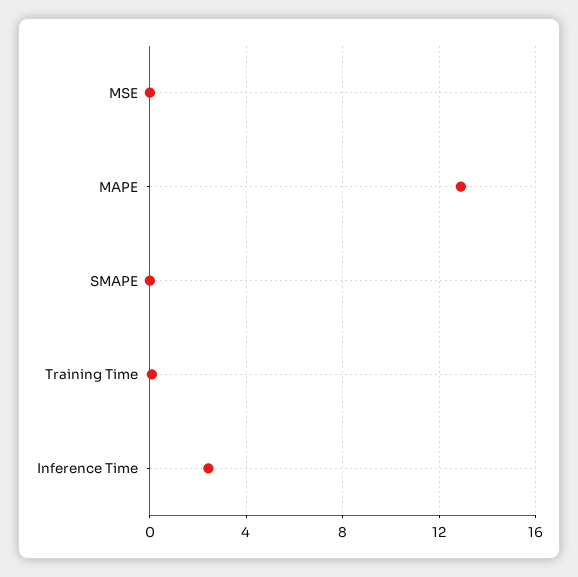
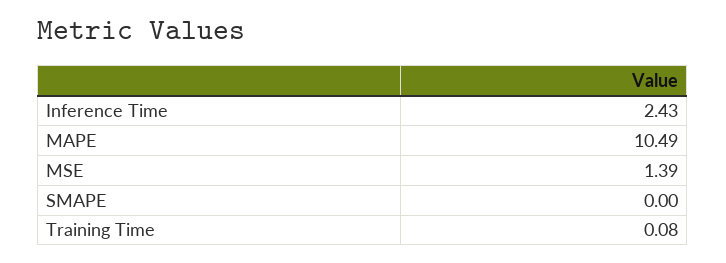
MSE: 0 -> 1.39
MAPE: 13 -> 10.49

